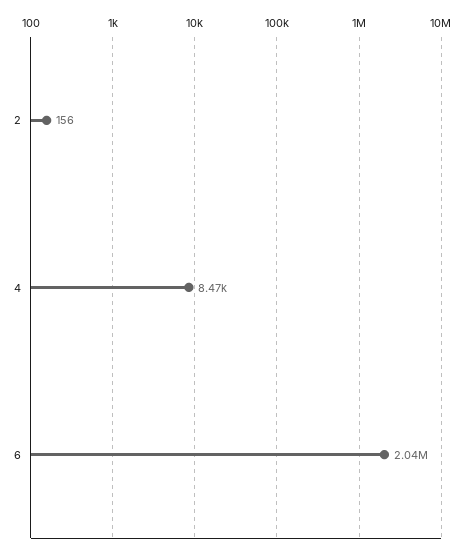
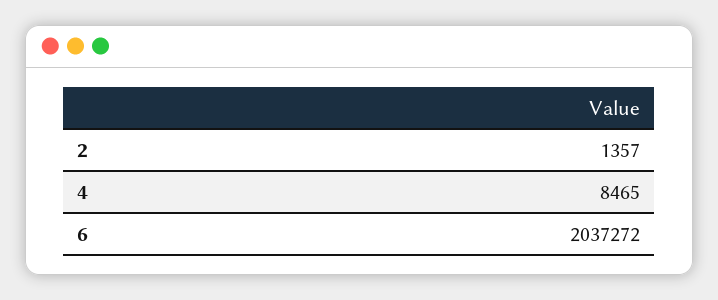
2: 156 -> 1357

